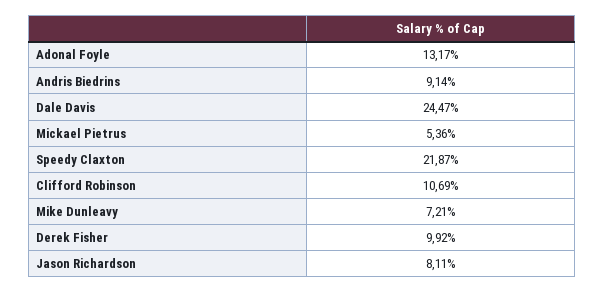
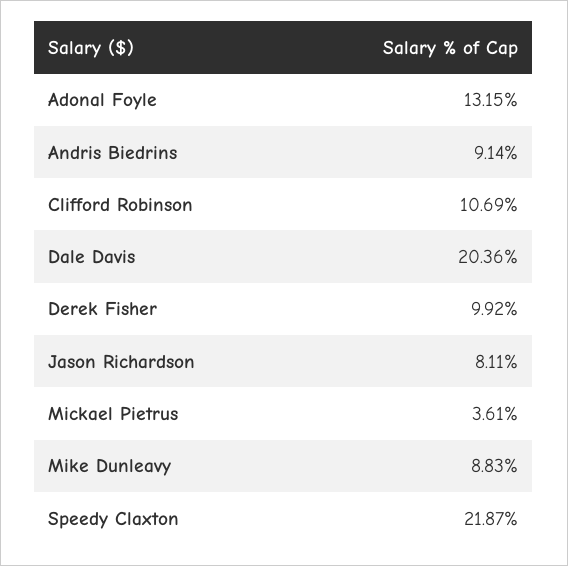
Adonal Foyle: 13.17 -> 13.15
Dale Davis: 24.47 -> 20.36
Mickael Pietrus: 5.36 -> 3.61
Mike Dunleavy: 7.21 -> 8.83

